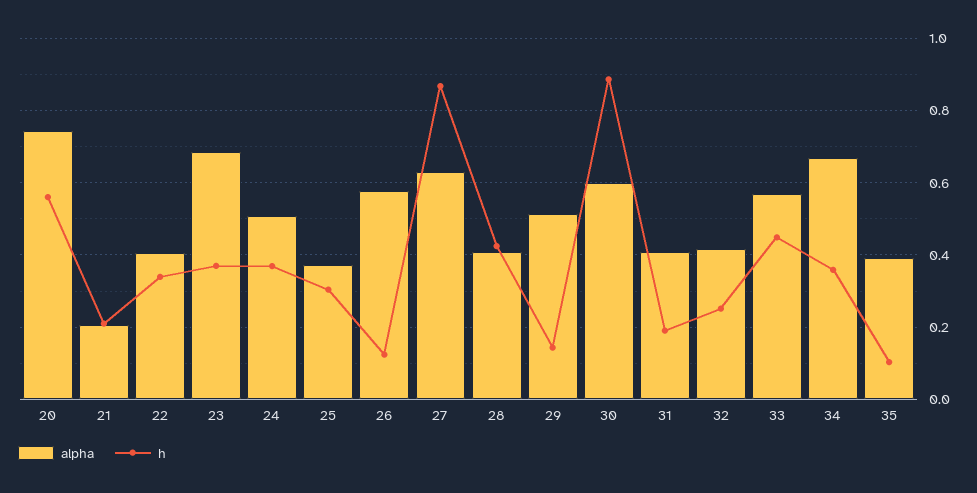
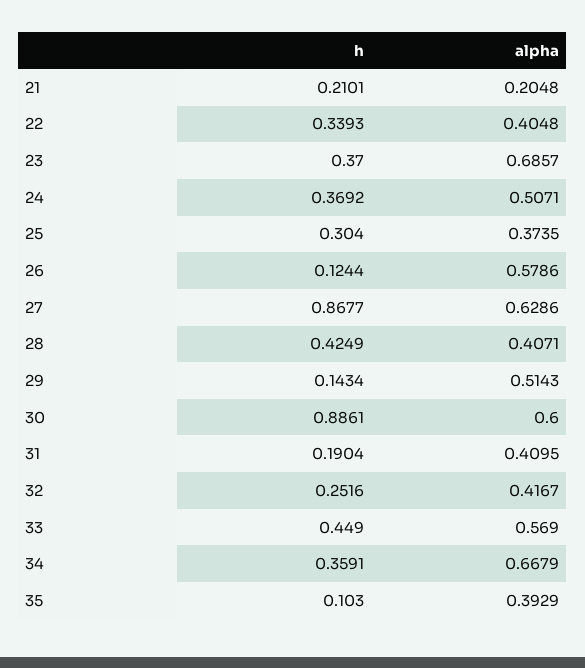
alpha, 20: 0.74 -> none
h, 20: 0.56 -> none

